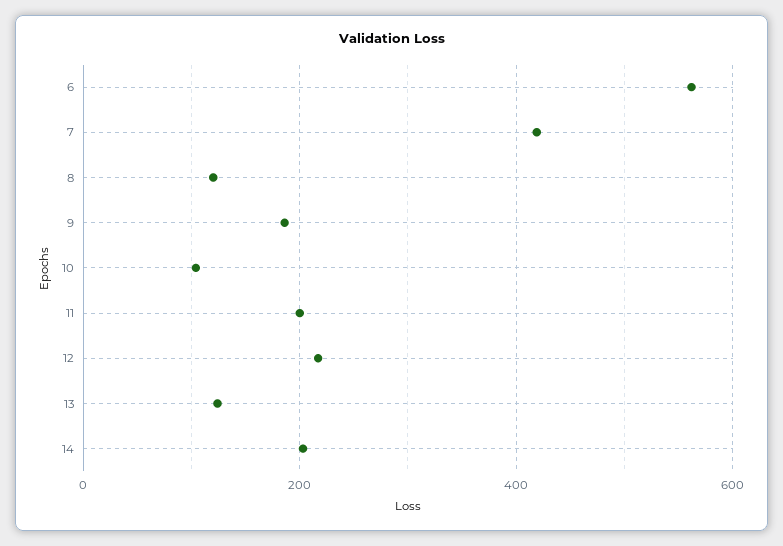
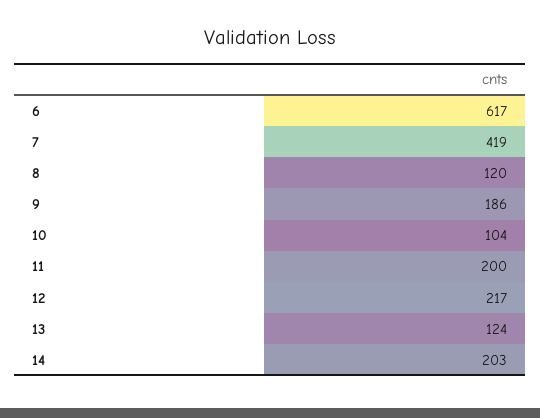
6: 560 -> 617

